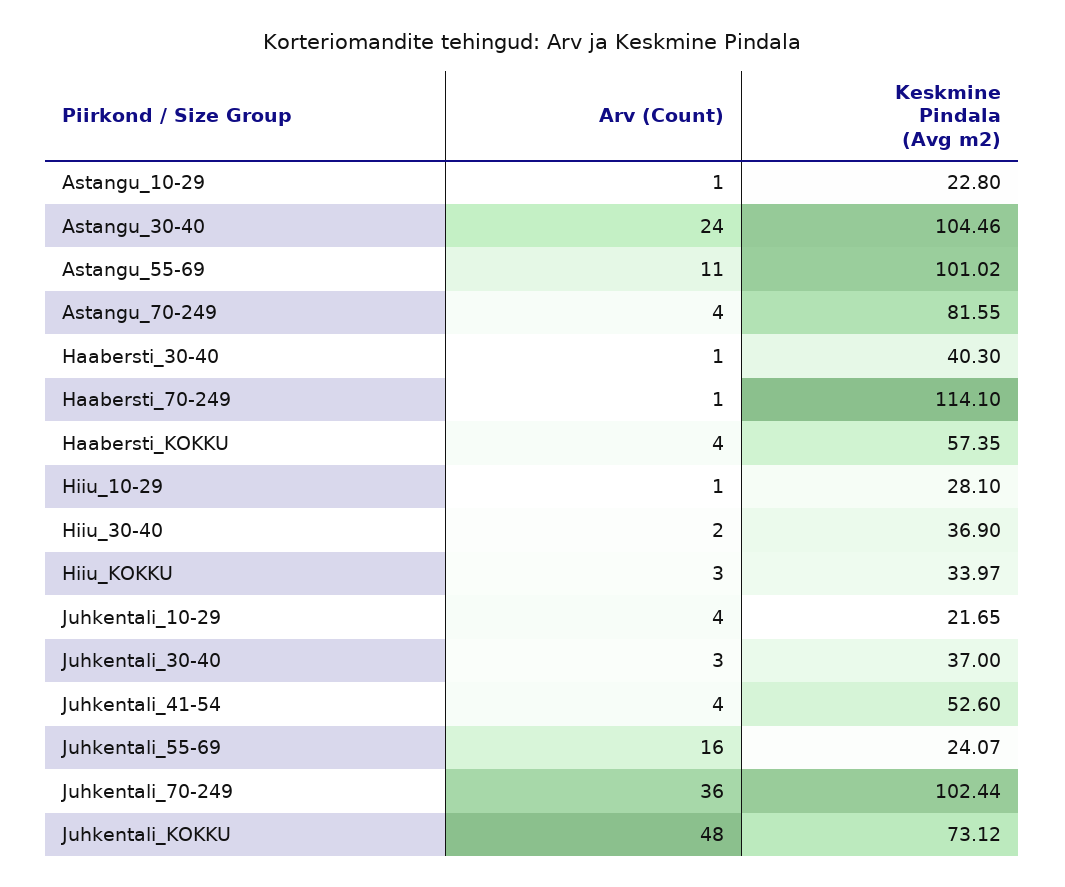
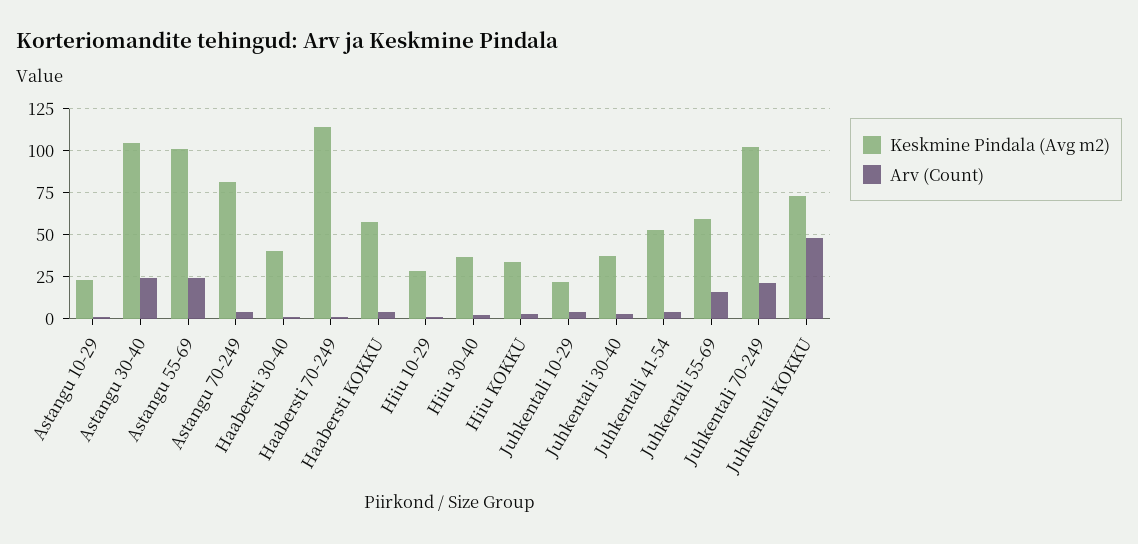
Arv (Count), Astangu_55-69: 11 -> 25
Keskmine Pindala (Avg m2), Juhkentali_55-69: 24.07 -> 60
Arv (Count), Juhkentali_70-249: 36 -> 20

